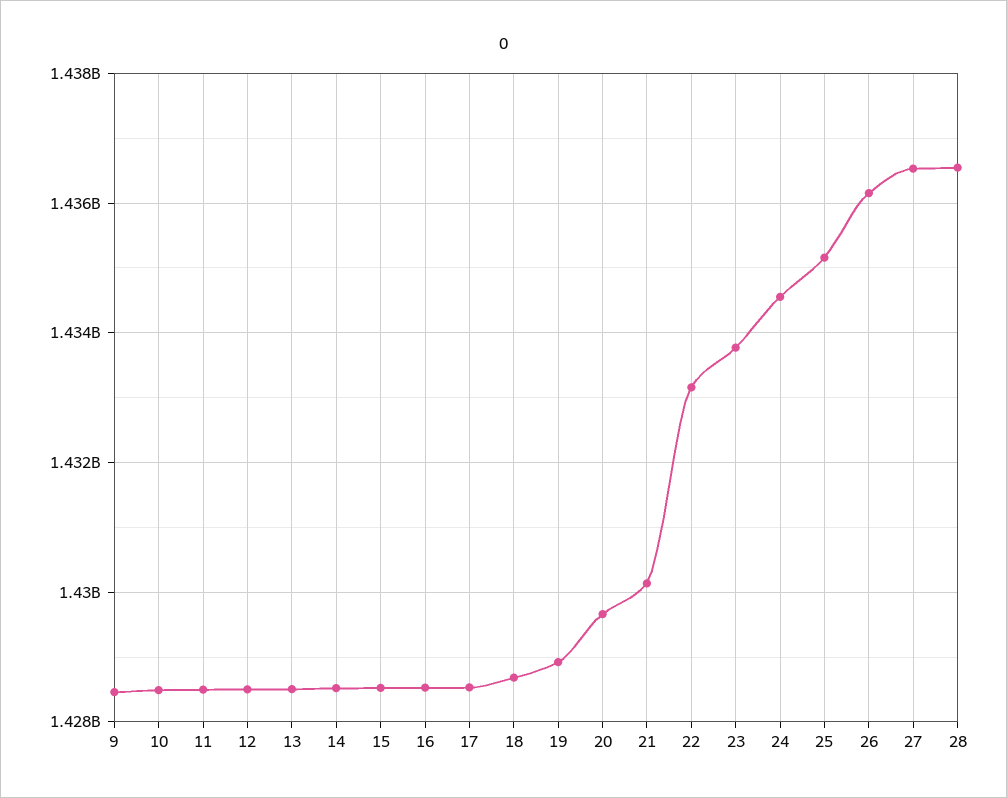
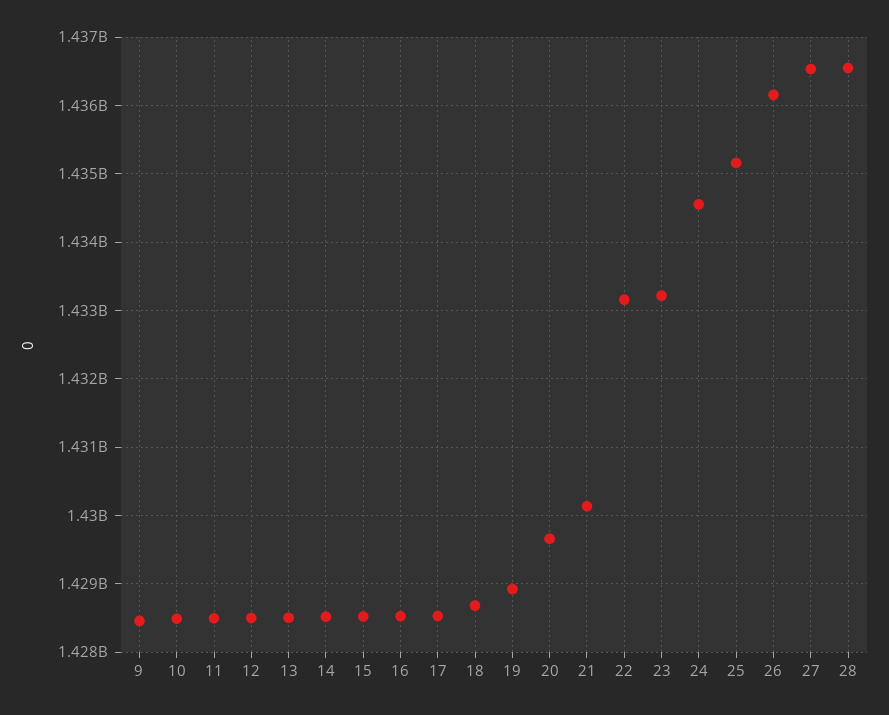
23: 1433800000 -> 1433200000

